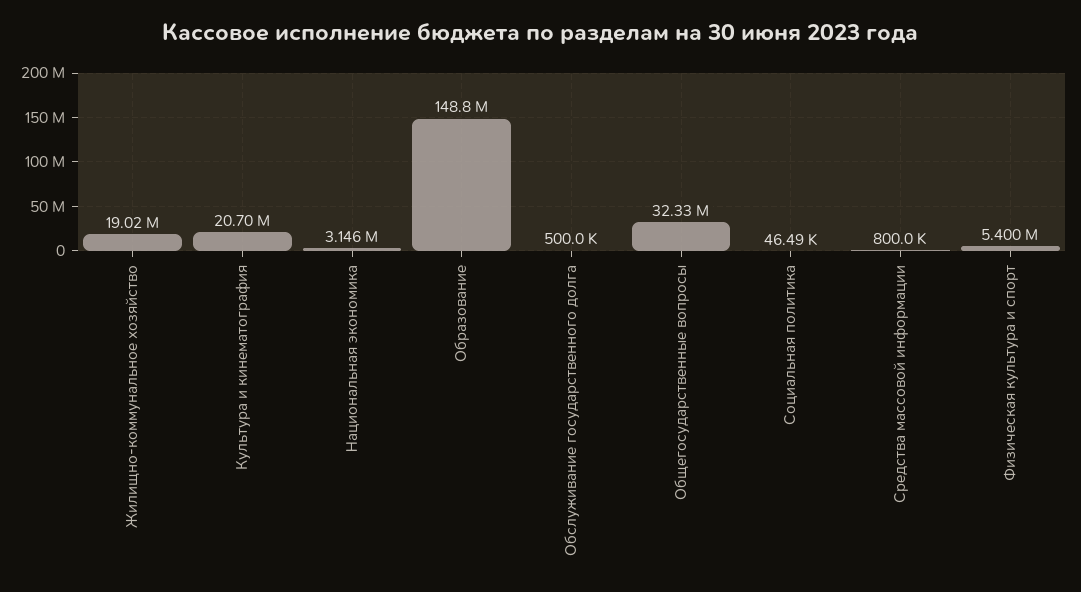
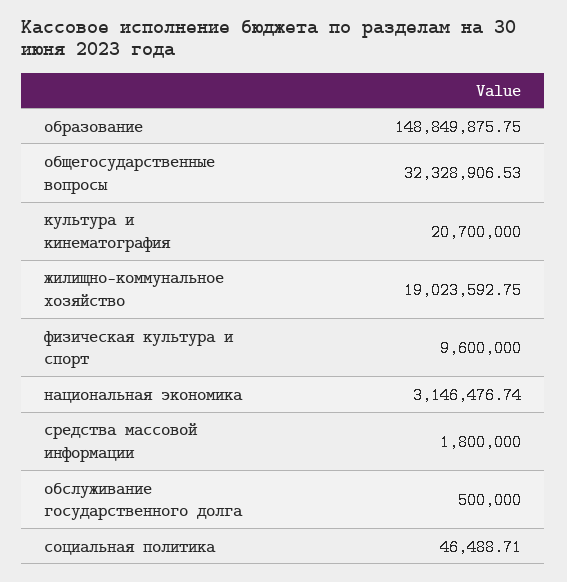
Средства массовой информации: 800000 -> 1800000
Физическая культура и спорт: 5400000 -> 9600000

